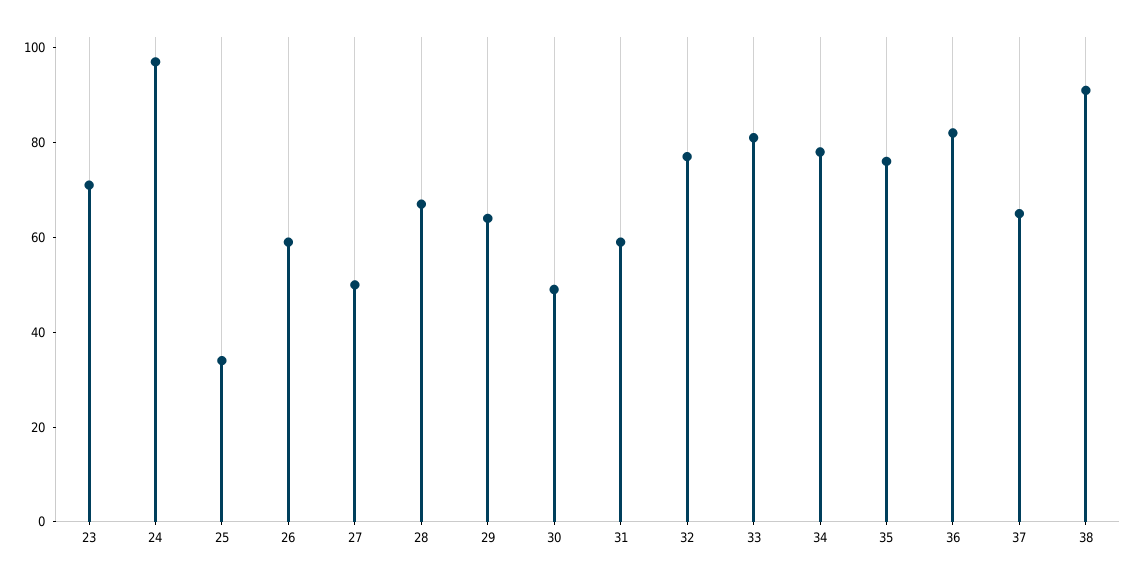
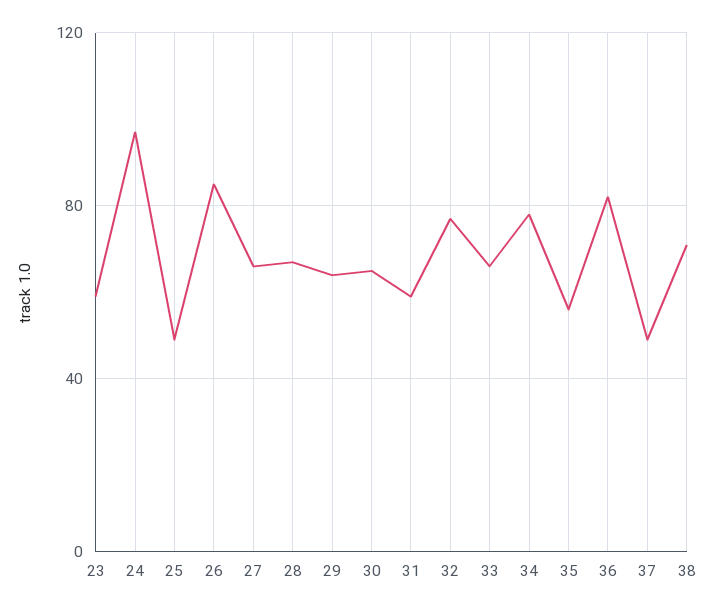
23: 70 -> 60
25: 35 -> 50
26: 60 -> 85
27: 50 -> 65
30: 50 -> 65
33: 80 -> 65
35: 75 -> 55
37: 65 -> 50
38: 90 -> 70

